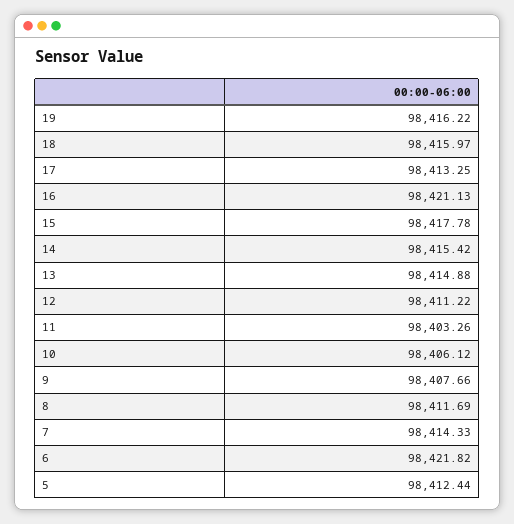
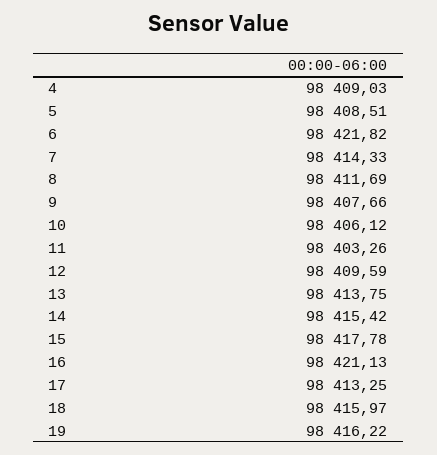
13: 98414.88 -> 98413.75
12: 98411.22 -> 98409.59
5: 98412.44 -> 98408.51
4: none -> 98409.03

